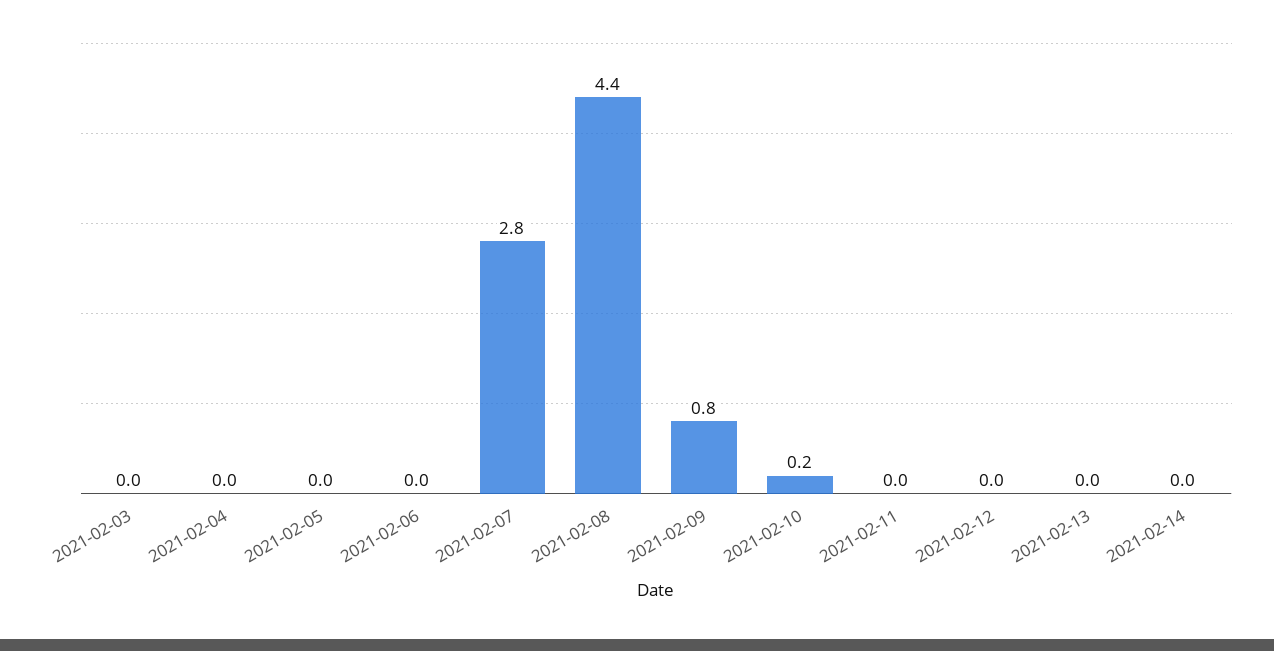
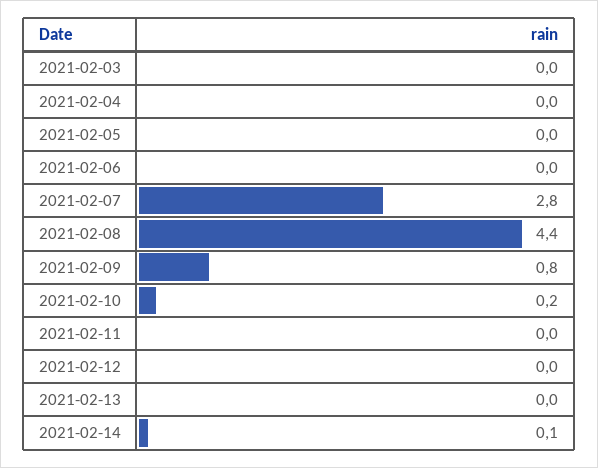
2021-02-14: 0 -> 0.1

